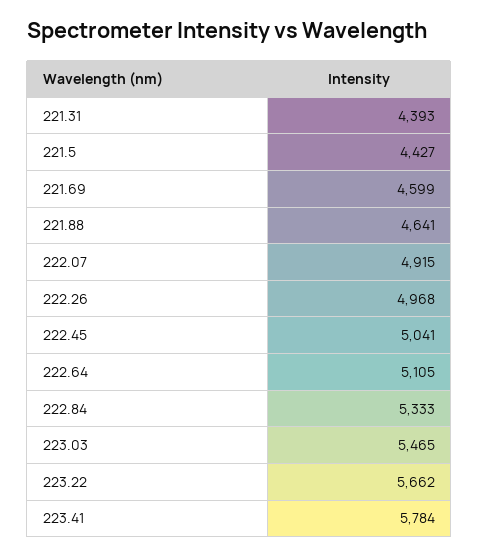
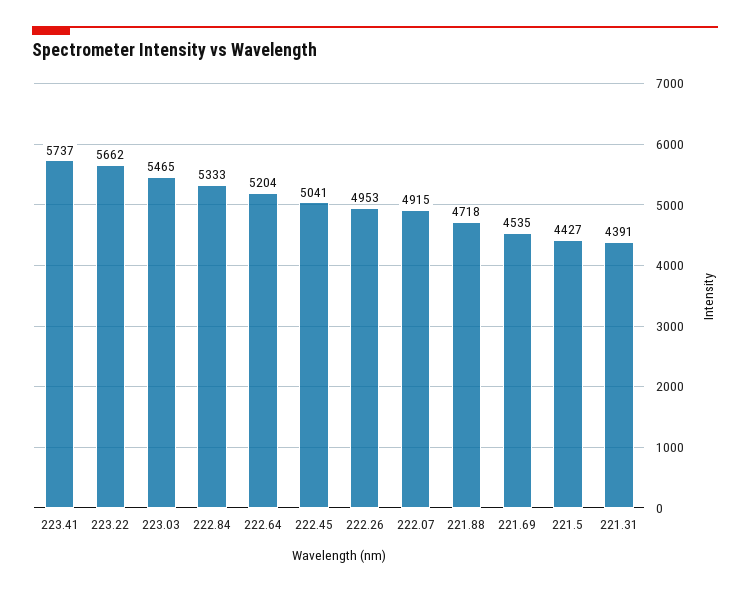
221.31: 4393 -> 4391
221.69: 4599 -> 4535
221.88: 4641 -> 4718
222.26: 4968 -> 4953
222.64: 5105 -> 5204
223.41: 5784 -> 5737

